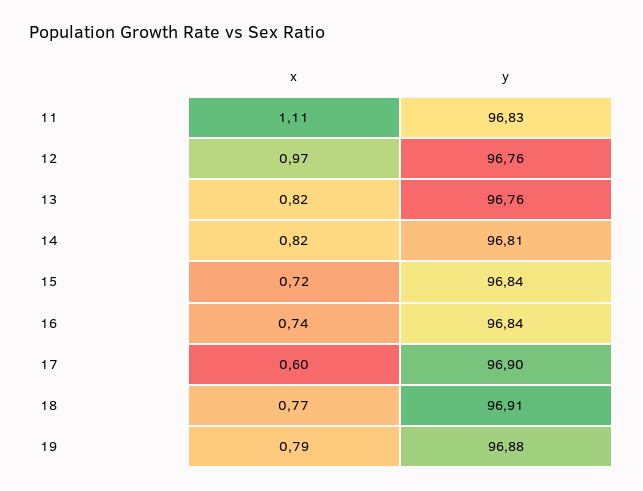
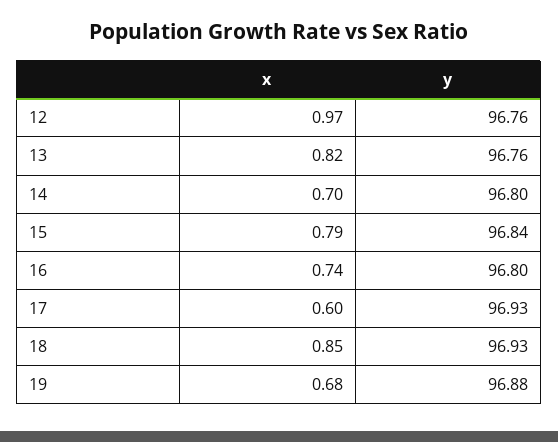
x, 11: 1.11 -> none
y, 11: 96.83 -> none
x, 14: 0.82 -> 0.7
y, 14: 96.81 -> 96.8
x, 15: 0.72 -> 0.79
y, 16: 96.84 -> 96.8
y, 17: 96.9 -> 96.93
x, 18: 0.77 -> 0.85
y, 18: 96.91 -> 96.93
x, 19: 0.79 -> 0.68

